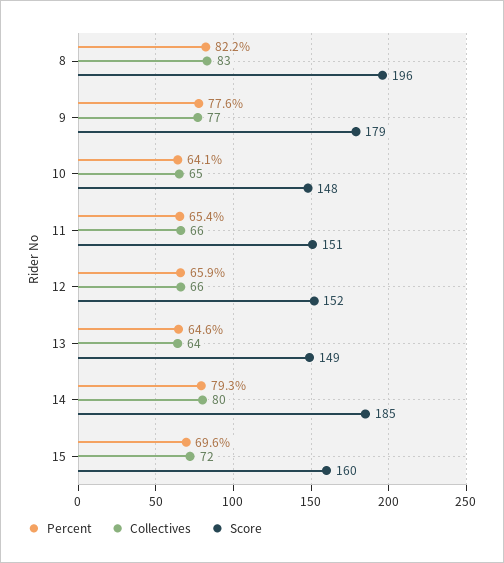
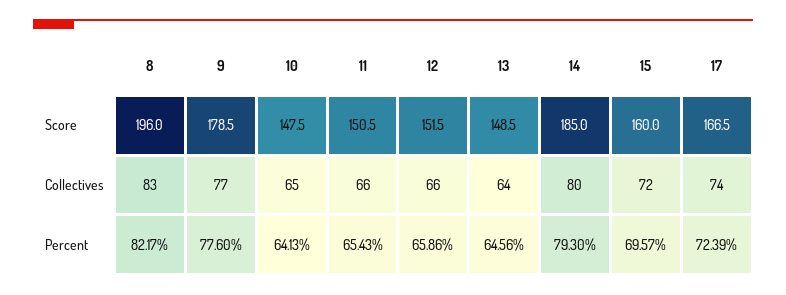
Score, 17: none -> 166.5
Collectives, 17: none -> 74
Percent, 17: none -> 72.39

